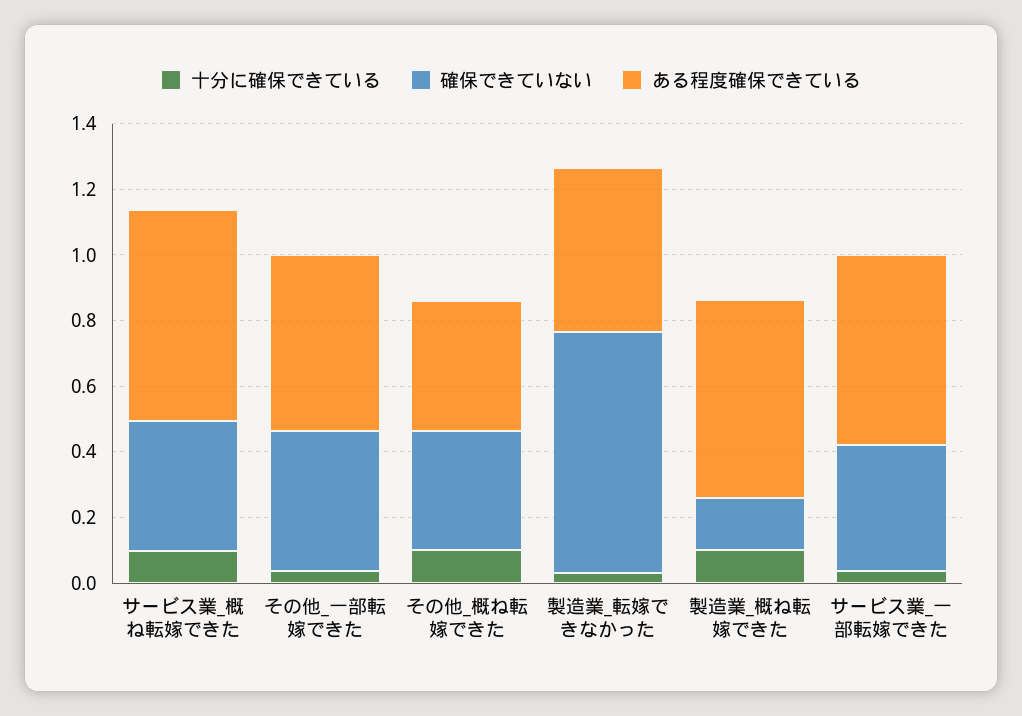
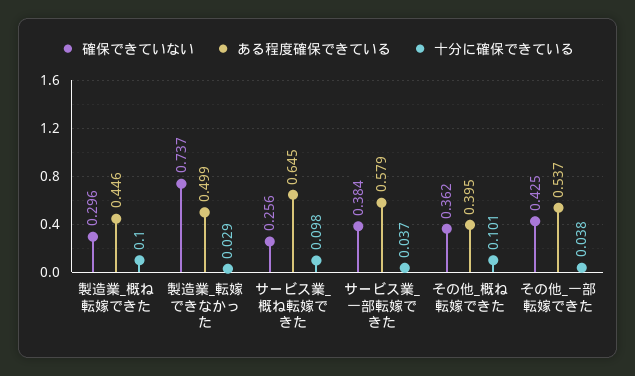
確保できていない, サービス業_概ね転嫁できた: 0.4 -> 0.256
確保できていない, 製造業_概ね転嫁できた: 0.15 -> 0.296
ある程度確保できている, 製造業_概ね転嫁できた: 0.6 -> 0.446

